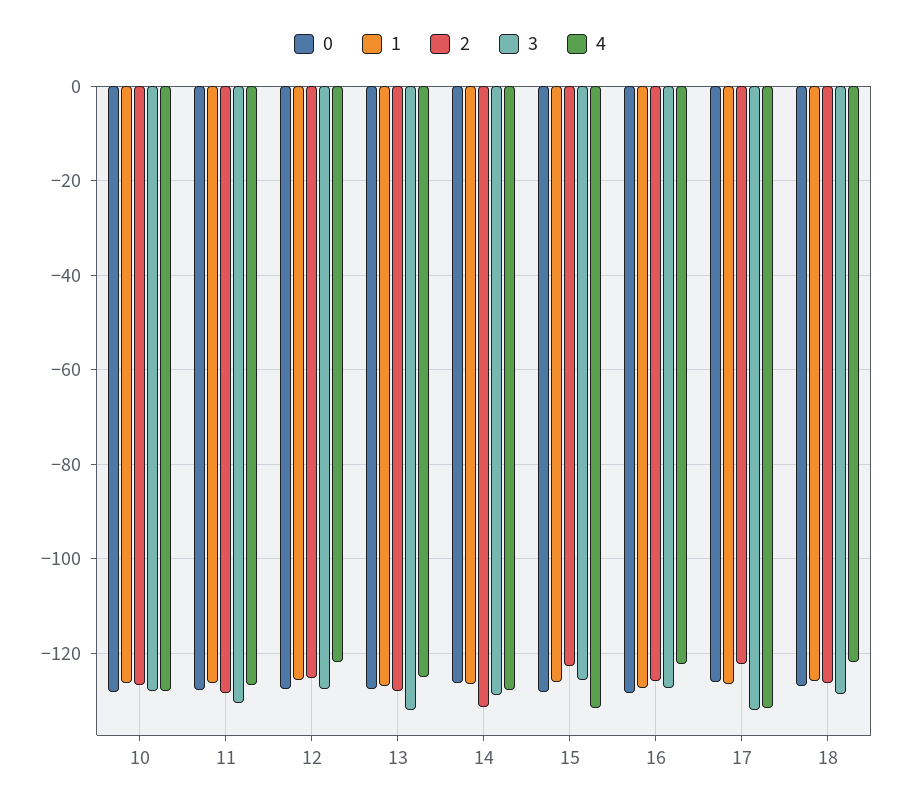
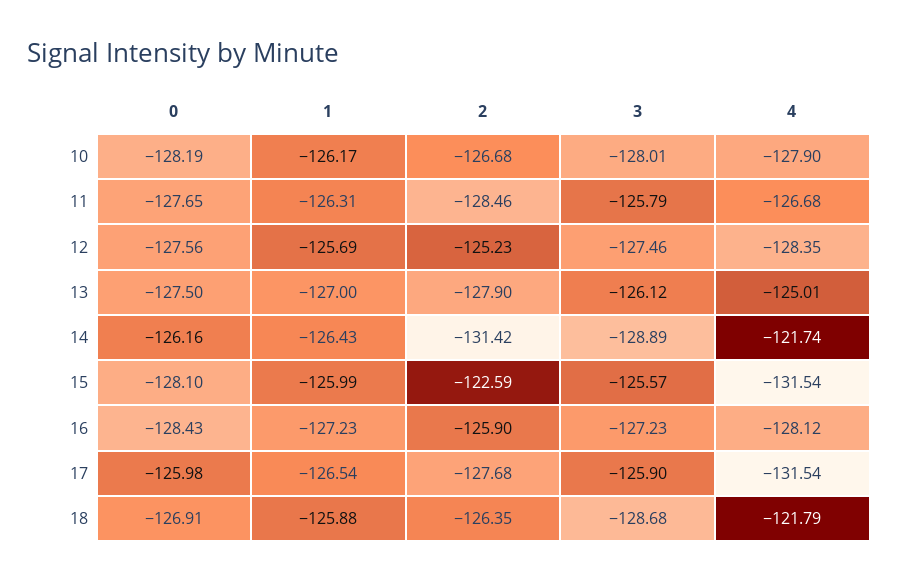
3, 11: -130 -> -125.79
4, 12: -122 -> -128.35
3, 13: -132 -> -126.12
4, 14: -128 -> -121.74
4, 16: -122 -> -128.12
2, 17: -122 -> -127.68
3, 17: -132 -> -125.9

